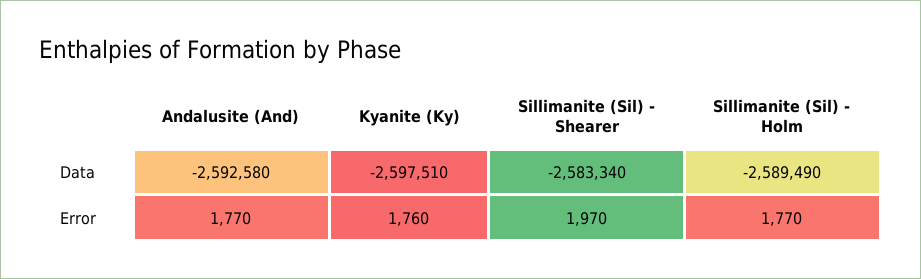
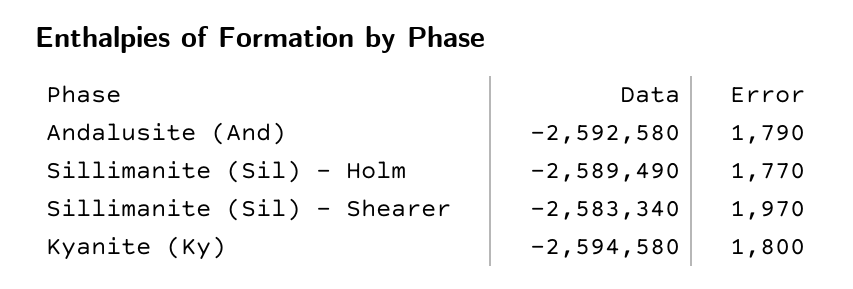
Kyanite (Ky), Data: -2597510 -> -2594580
Andalusite (And), Error: 1770 -> 1790
Kyanite (Ky), Error: 1760 -> 1800

